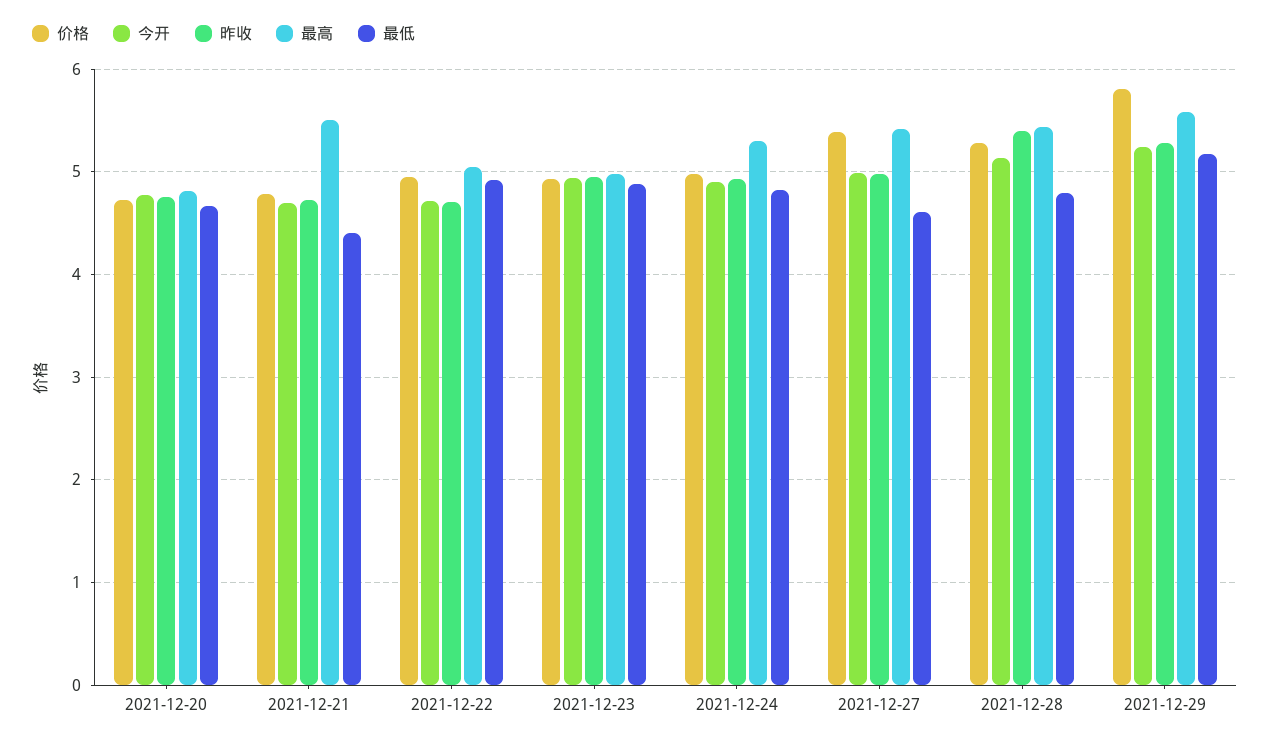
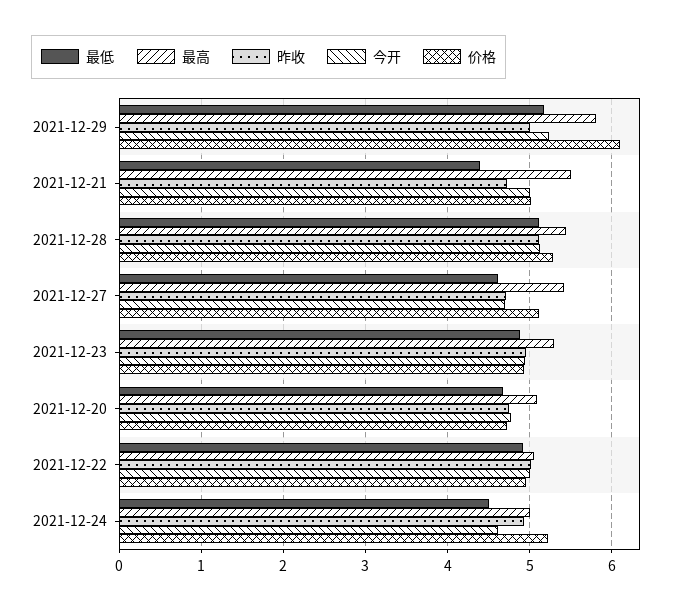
最高, 2021-12-20: 4.8 -> 5.1
价格, 2021-12-21: 4.8 -> 5
今开, 2021-12-21: 4.7 -> 5
今开, 2021-12-22: 4.7 -> 5
昨收, 2021-12-22: 4.7 -> 5
最高, 2021-12-23: 5 -> 5.3
价格, 2021-12-24: 5 -> 5.2
今开, 2021-12-24: 4.9 -> 4.6
最高, 2021-12-24: 5.3 -> 5
最低, 2021-12-24: 4.8 -> 4.5
价格, 2021-12-27: 5.4 -> 5.1
今开, 2021-12-27: 5 -> 4.7
昨收, 2021-12-27: 5 -> 4.7
昨收, 2021-12-28: 5.4 -> 5.1
最低, 2021-12-28: 4.8 -> 5.1
价格, 2021-12-29: 5.8 -> 6.1
昨收, 2021-12-29: 5.3 -> 5
最高, 2021-12-29: 5.6 -> 5.8

